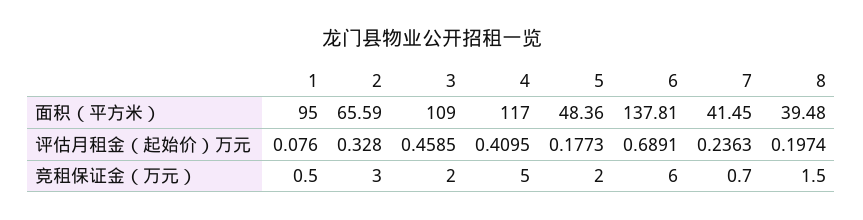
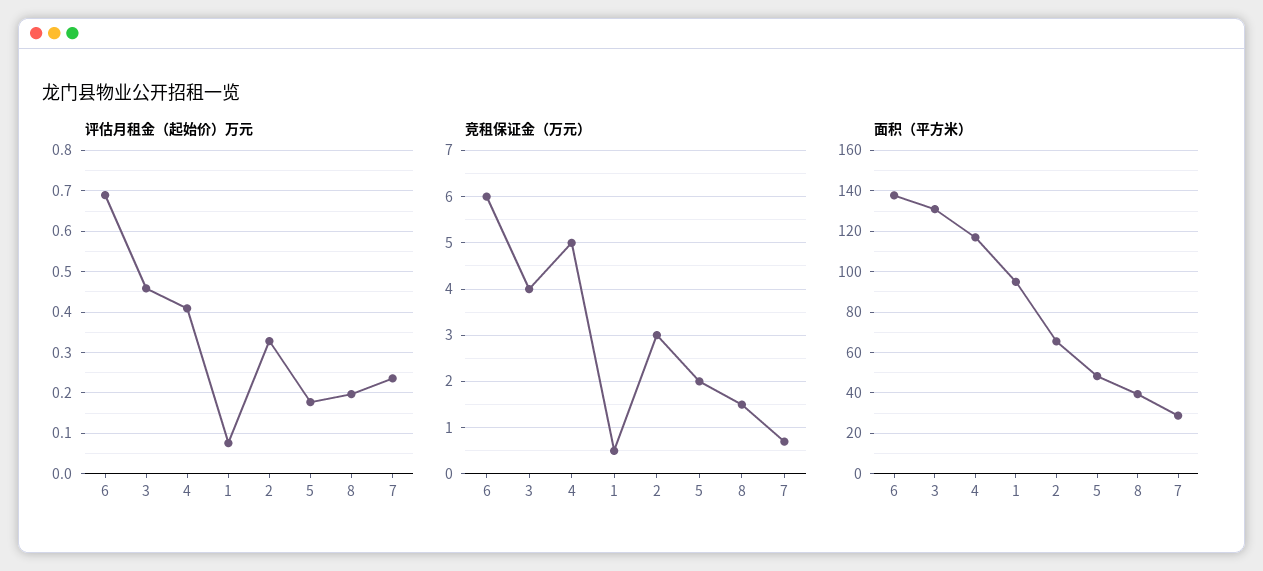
面积（平方米）, 3: 109 -> 130
面积（平方米）, 7: 41.45 -> 30
竞租保证金（万元）, 3: 2 -> 4

